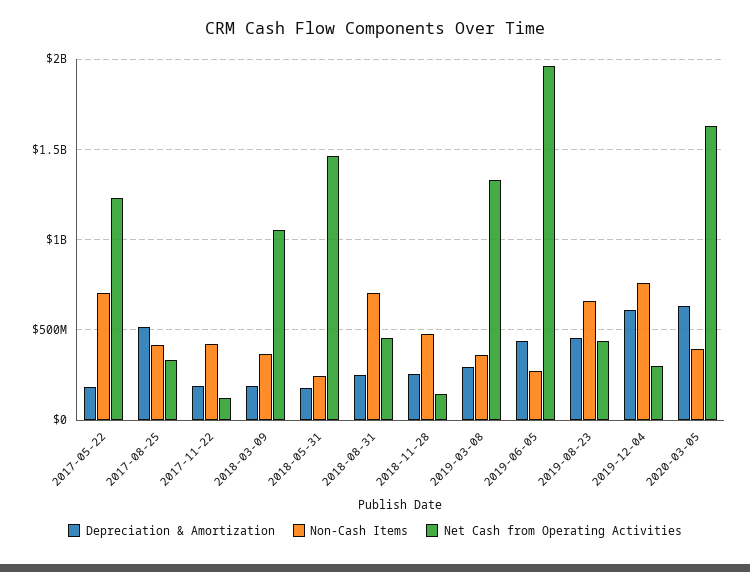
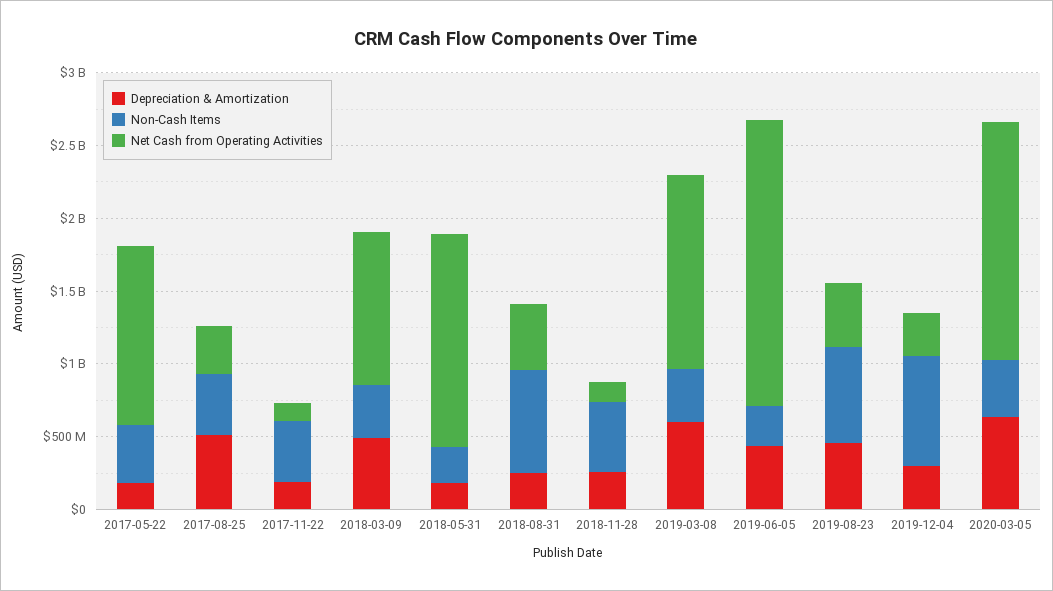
Non-Cash Items, 2017-05-22: 700000000 -> 400000000
Depreciation & Amortization, 2018-03-09: 200000000 -> 500000000
Depreciation & Amortization, 2019-03-08: 300000000 -> 600000000
Depreciation & Amortization, 2019-12-04: 600000000 -> 300000000

